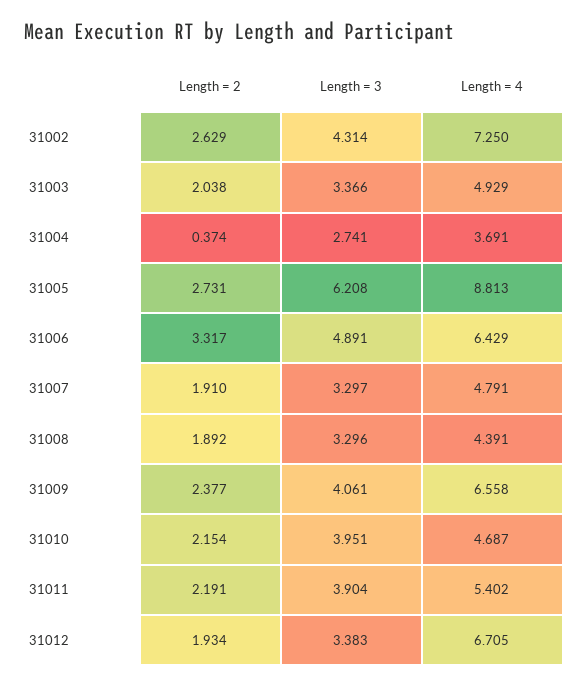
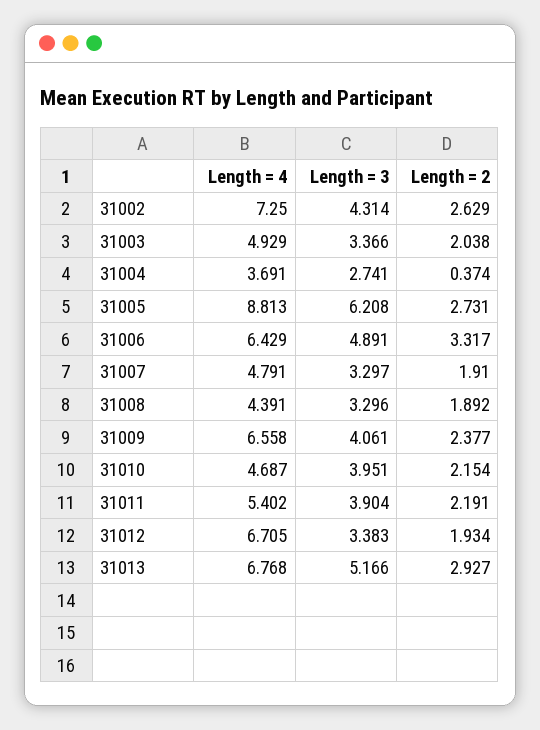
Length = 4, 31013: none -> 6.768
Length = 3, 31013: none -> 5.166
Length = 2, 31013: none -> 2.927

